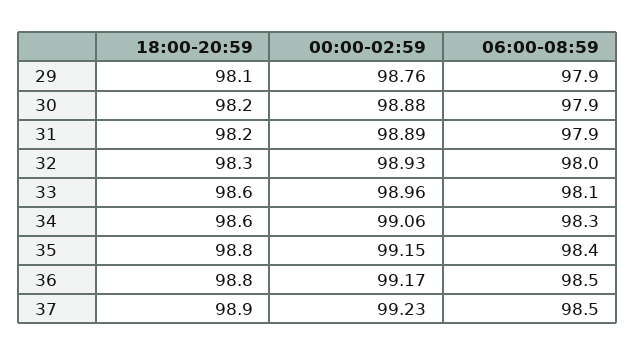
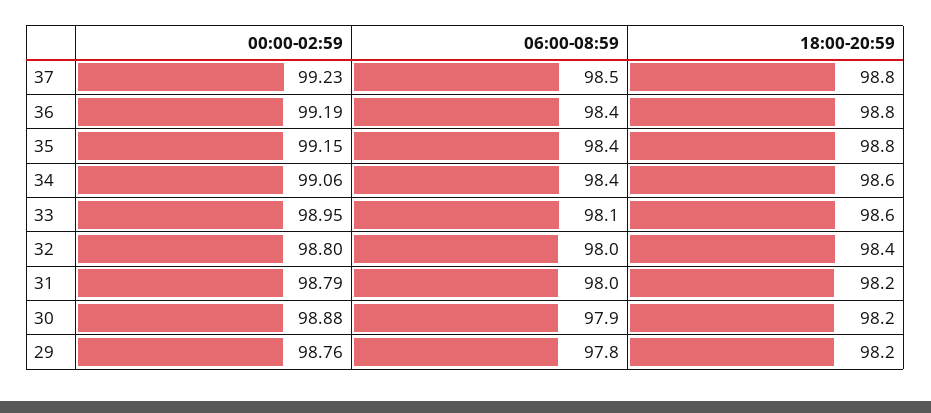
18:00-20:59, 29: 98.1 -> 98.2
06:00-08:59, 29: 97.9 -> 97.8
00:00-02:59, 31: 98.89 -> 98.79
06:00-08:59, 31: 97.9 -> 98
18:00-20:59, 32: 98.3 -> 98.4
00:00-02:59, 32: 98.93 -> 98.8
00:00-02:59, 33: 98.96 -> 98.95
06:00-08:59, 34: 98.3 -> 98.4
00:00-02:59, 36: 99.17 -> 99.19
06:00-08:59, 36: 98.5 -> 98.4
18:00-20:59, 37: 98.9 -> 98.8

